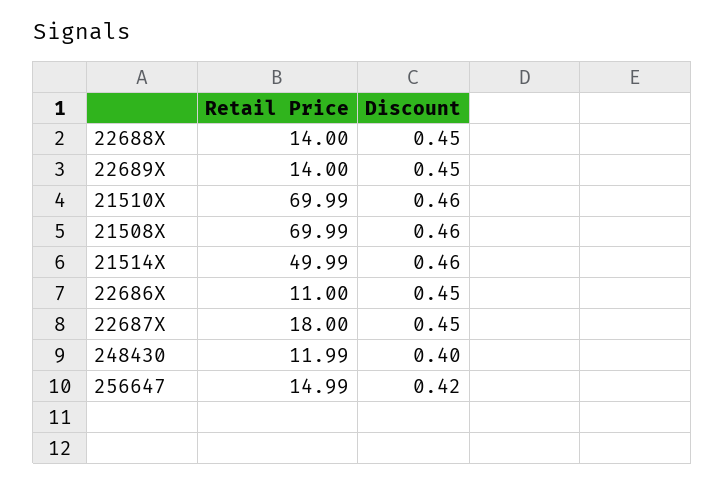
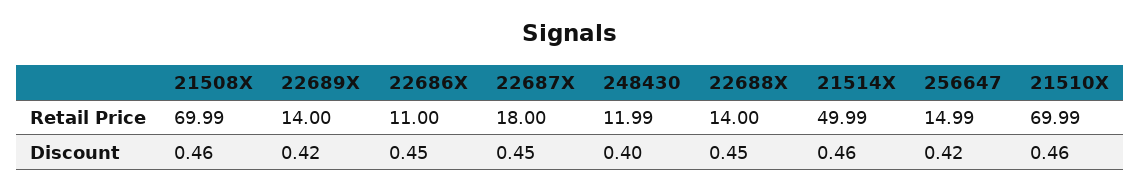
Discount, 22689X: 0.45 -> 0.42

